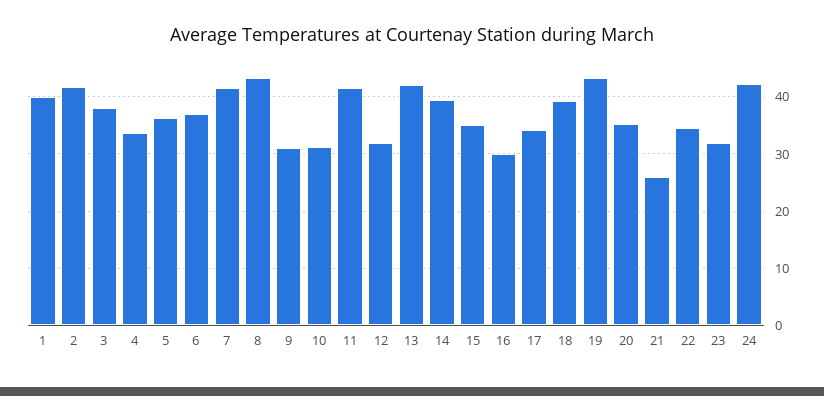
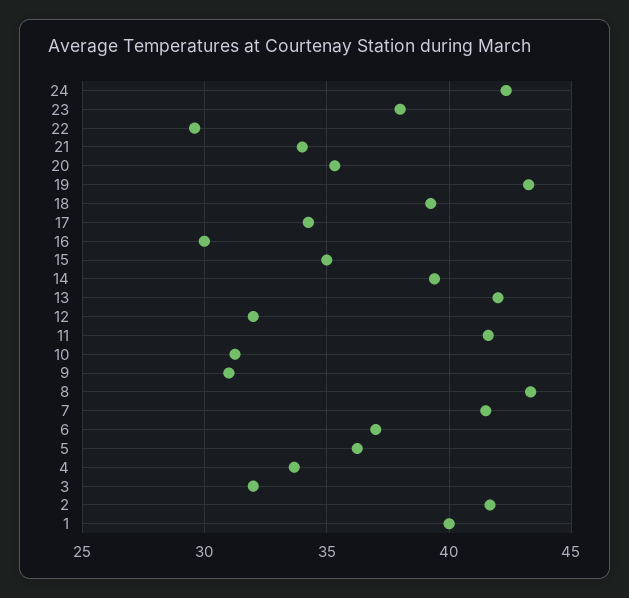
3: 38 -> 32
21: 26 -> 34
22: 34 -> 29.5
23: 32 -> 38

